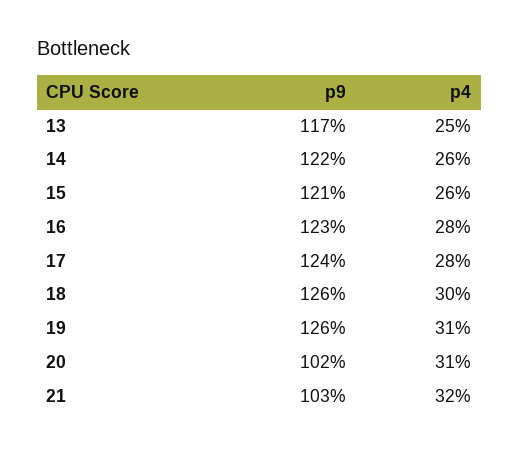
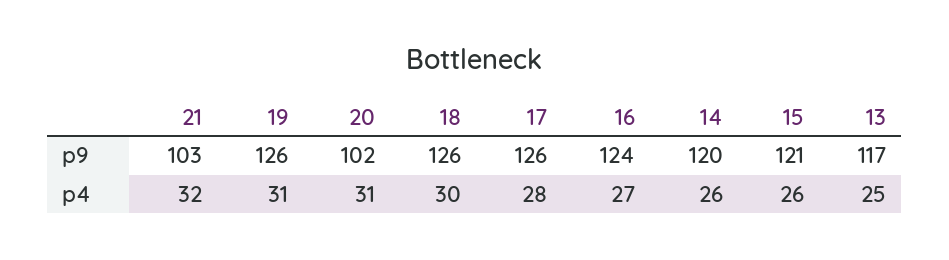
p9, 14: 122 -> 120
p9, 16: 123 -> 124
p4, 16: 28 -> 27
p9, 17: 124 -> 126

